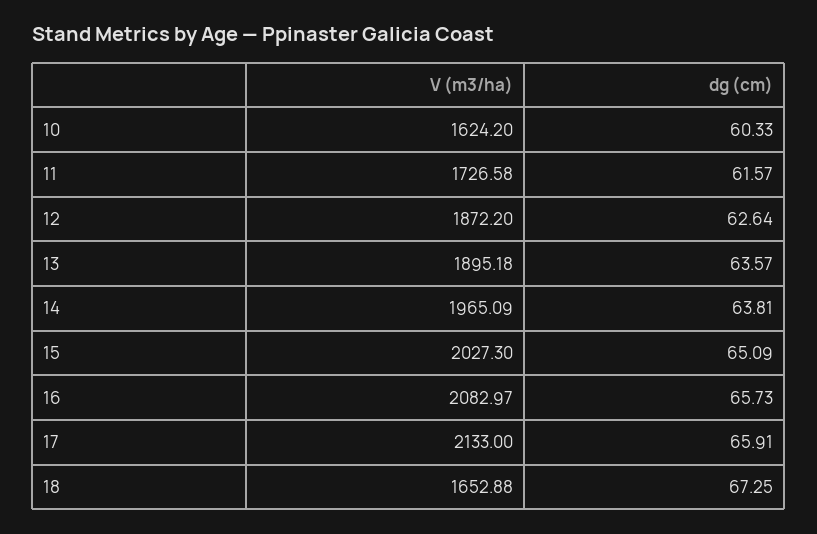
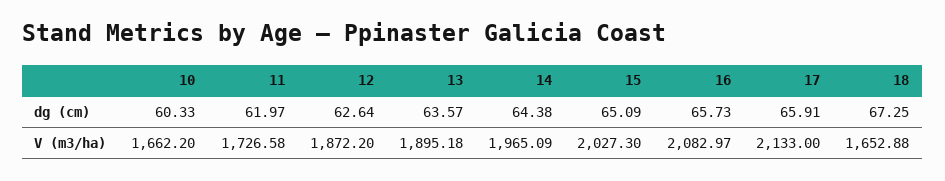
V (m3/ha), 10: 1624.2 -> 1662.2
dg (cm), 11: 61.57 -> 61.97
dg (cm), 14: 63.81 -> 64.38

